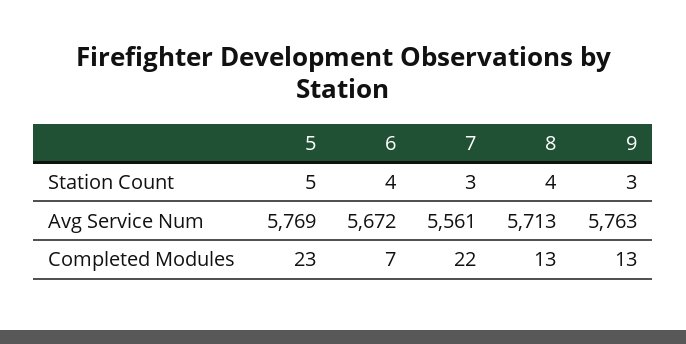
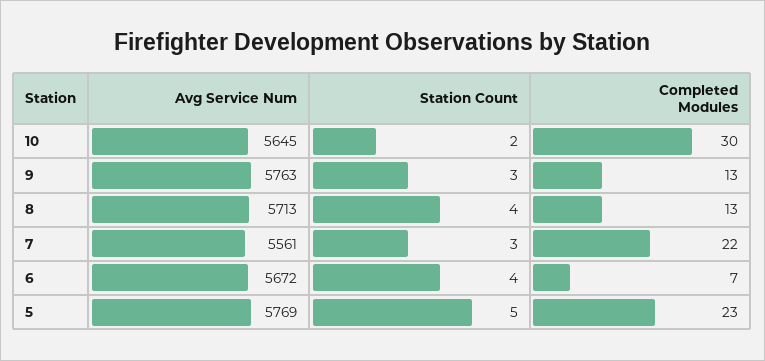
10, Avg Service Num: none -> 5645
10, Station Count: none -> 2
10, Completed Modules: none -> 30

